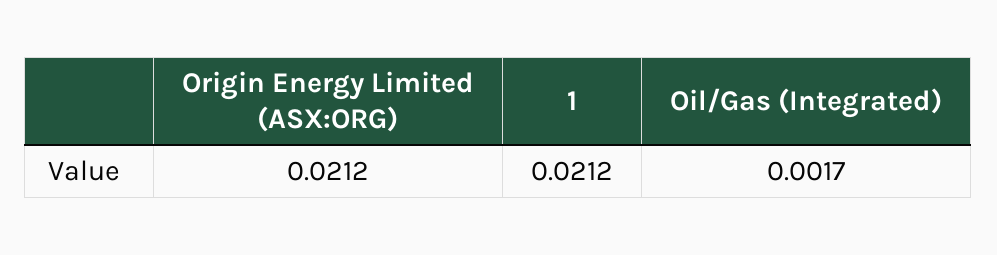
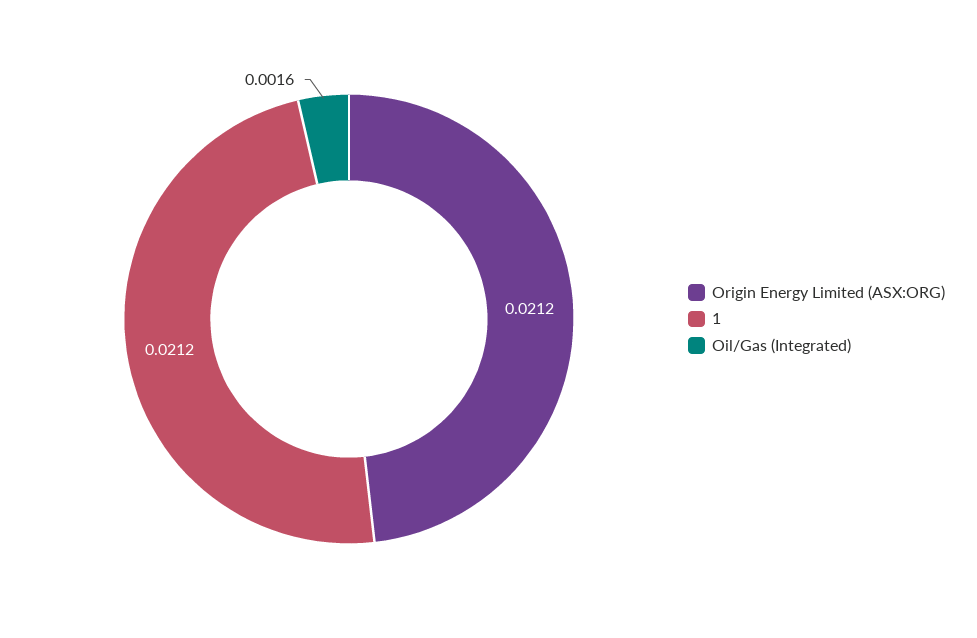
Oil/Gas (Integrated): 0.0017 -> 0.0016

